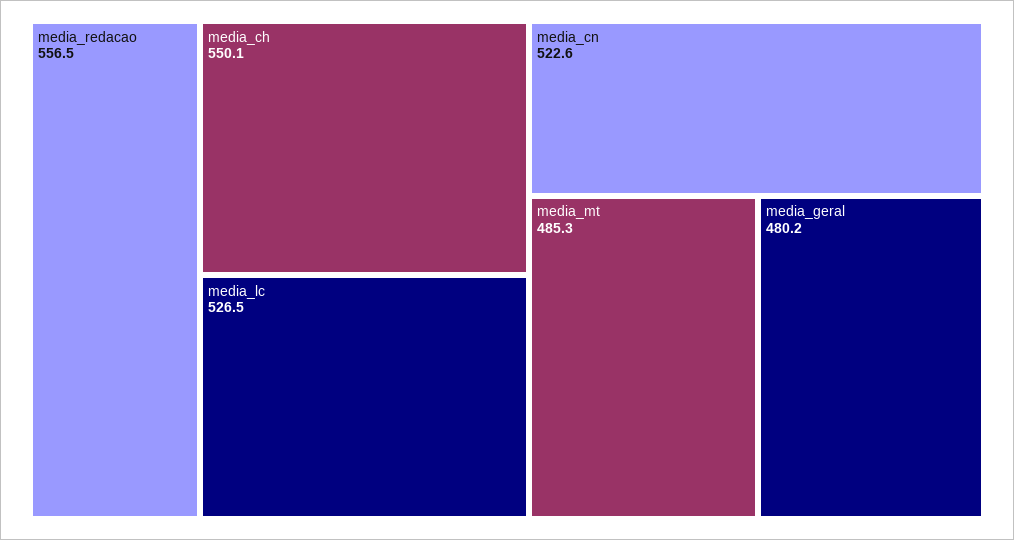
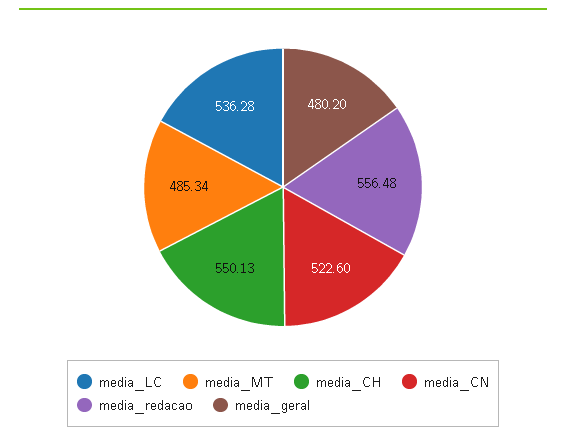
media_lc: 526.5 -> 536.28

